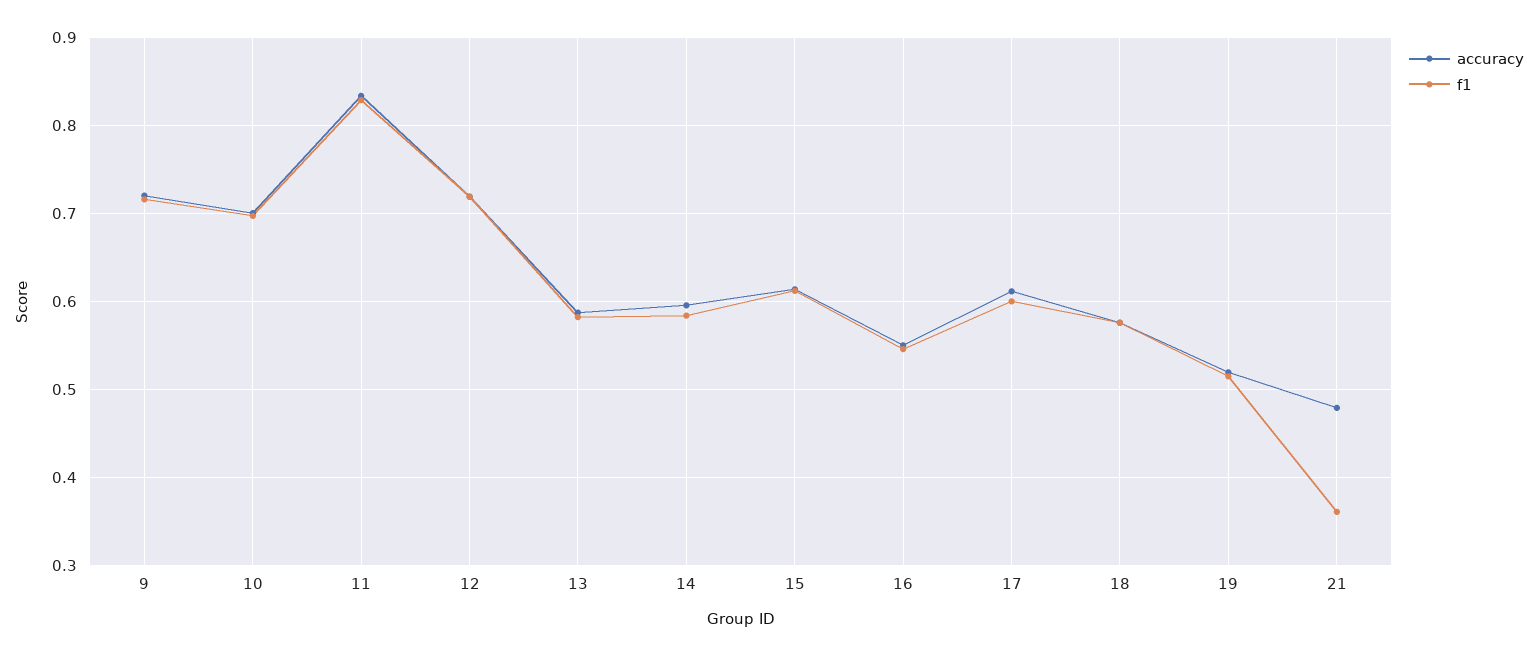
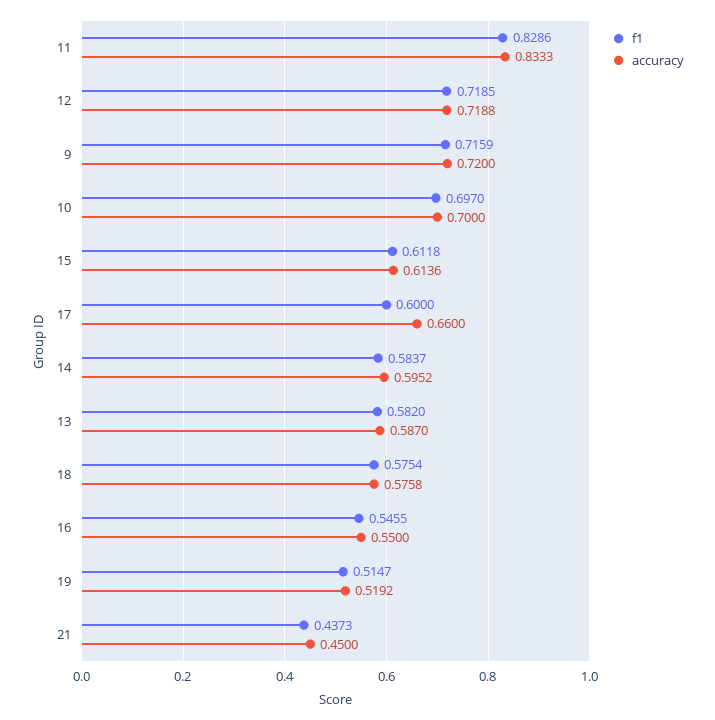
accuracy, 17: 0.61 -> 0.66
accuracy, 21: 0.48 -> 0.45
f1, 21: 0.36 -> 0.4373

